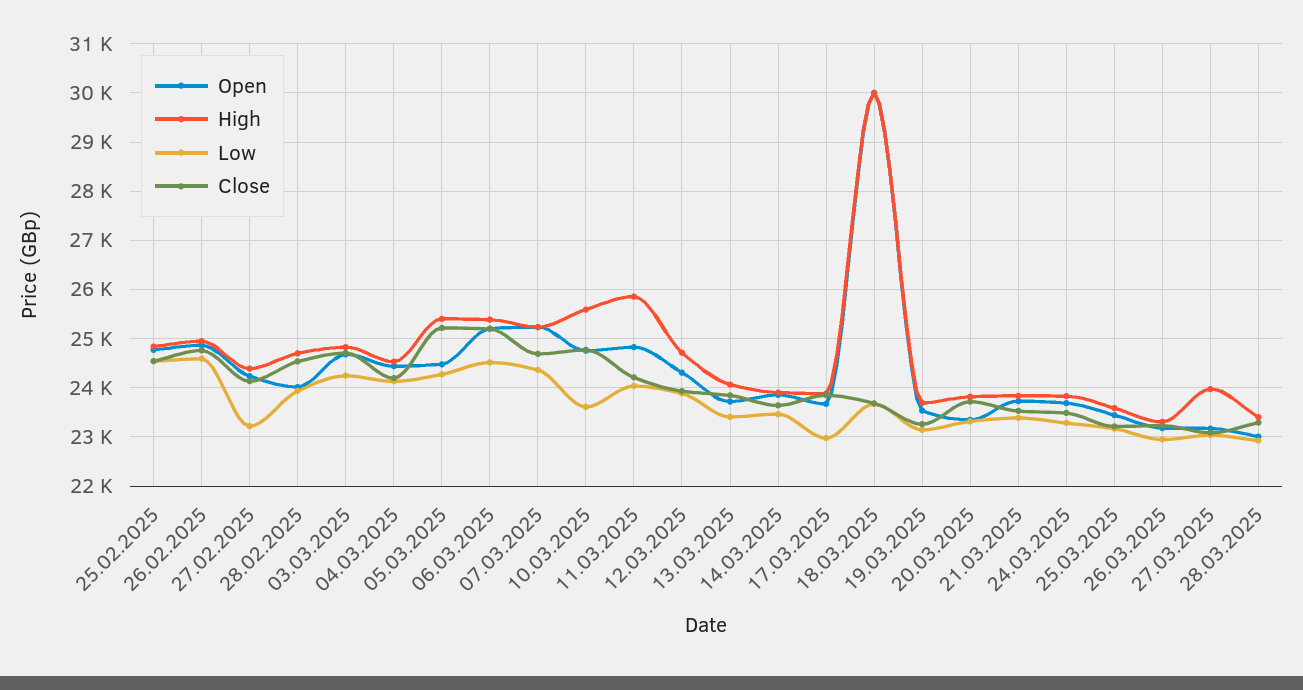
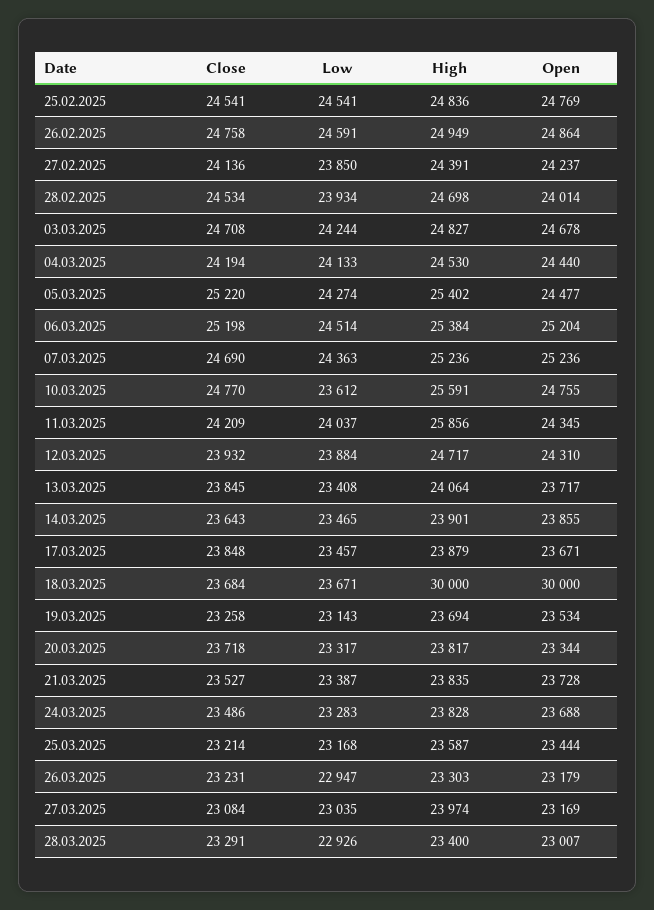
Low, 27.02.2025: 23200 -> 23850
Open, 11.03.2025: 24800 -> 24345
Low, 17.03.2025: 23000 -> 23457

